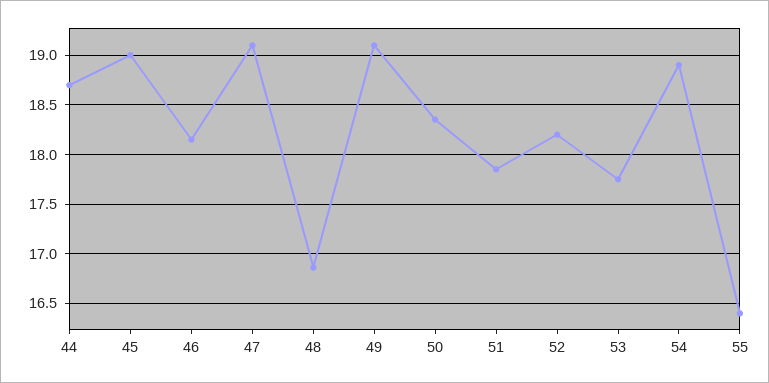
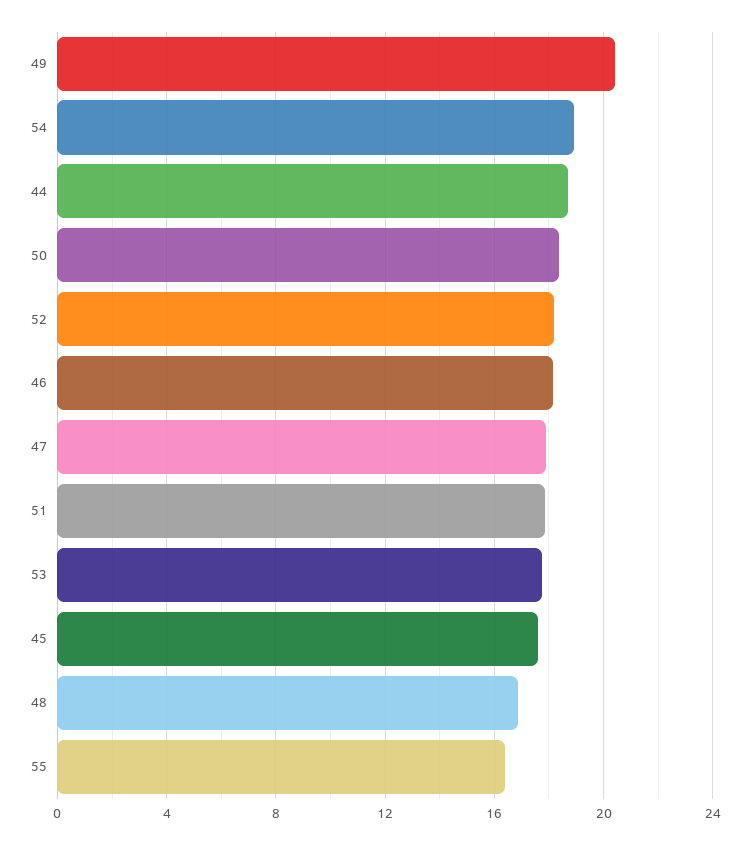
45: 19 -> 17.5
47: 19.1 -> 18
49: 19.1 -> 20.5

